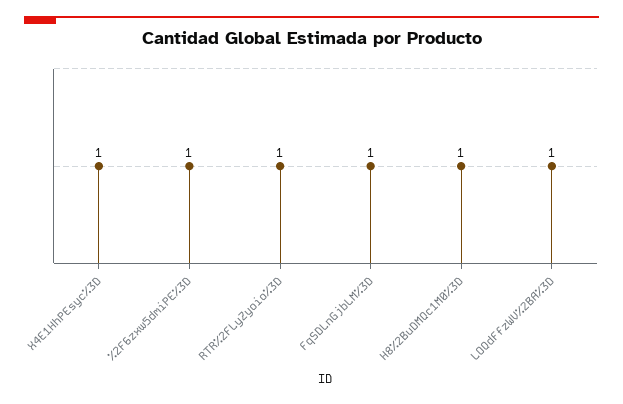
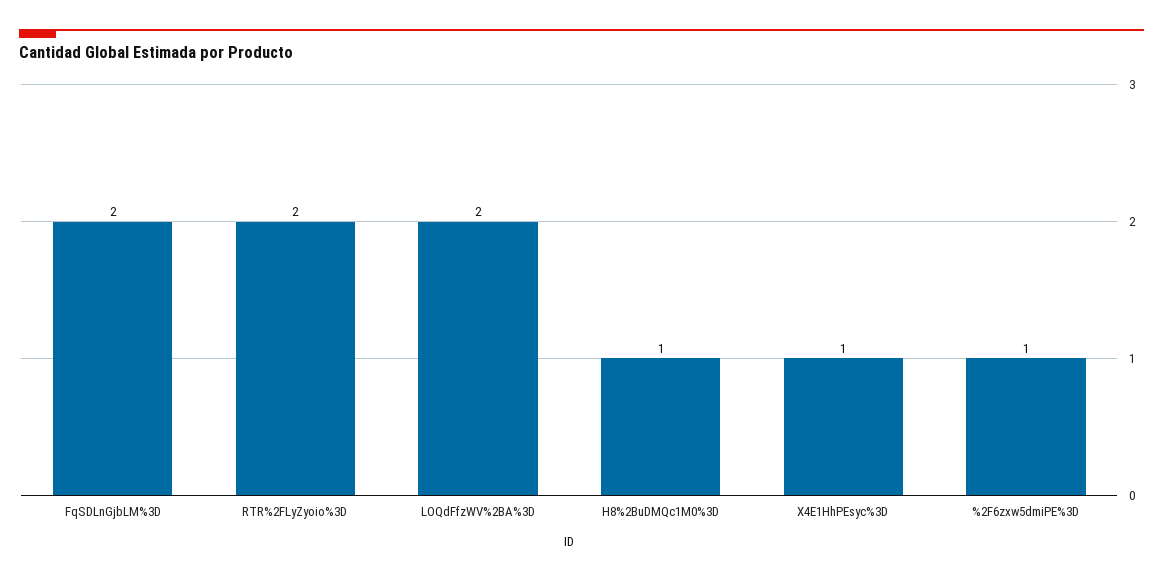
RTR%2FLyZyoio%3D: 1 -> 2
FqSDLnGjbLM%3D: 1 -> 2
LOQdFfzWV%2BA%3D: 1 -> 2

